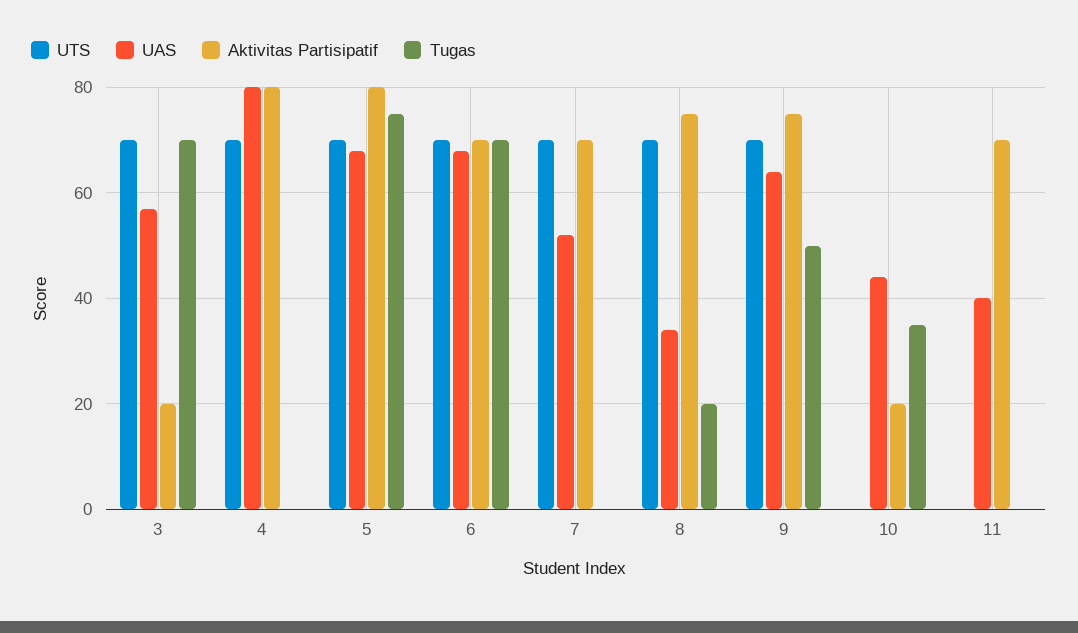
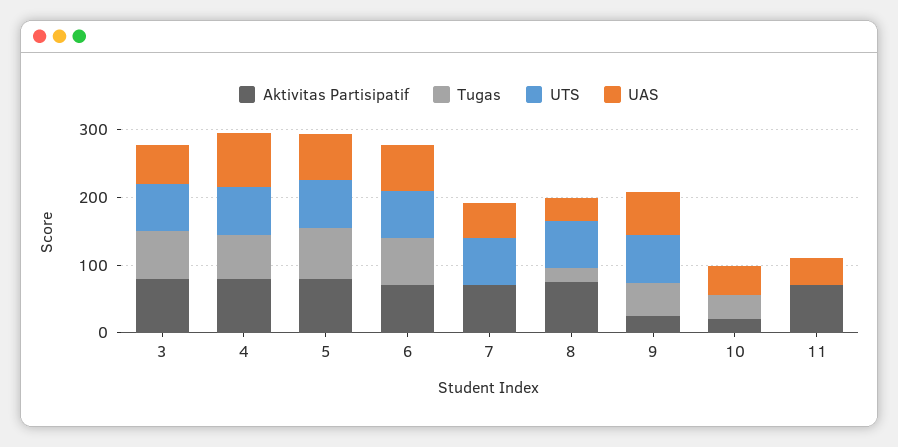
Aktivitas Partisipatif, 3: 20 -> 80
Tugas, 4: 0 -> 60
Aktivitas Partisipatif, 9: 75 -> 20

